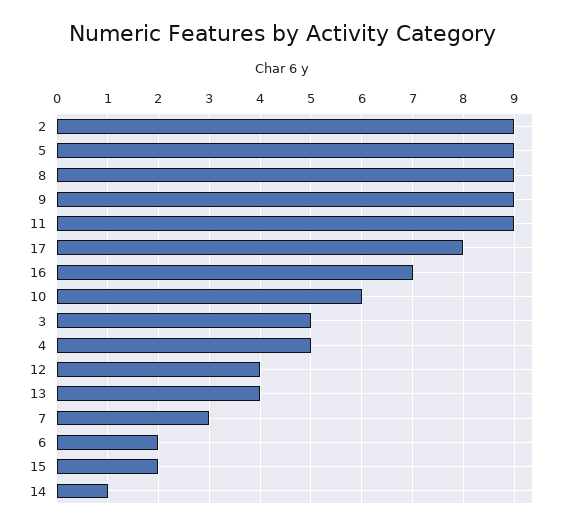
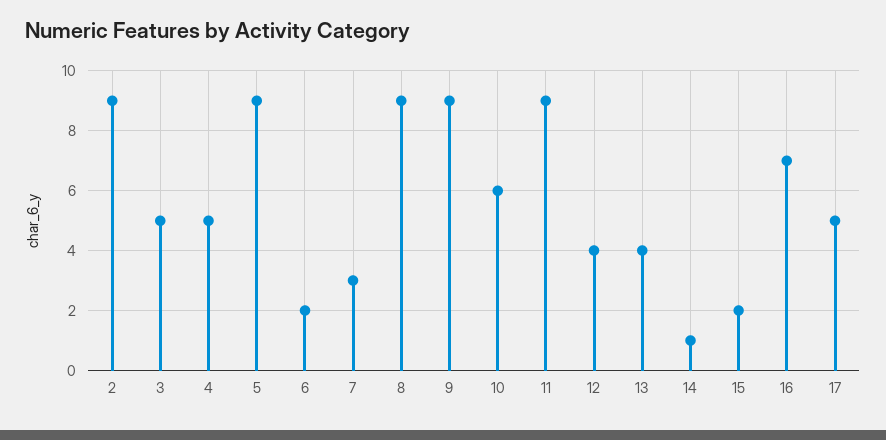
17: 8 -> 5

